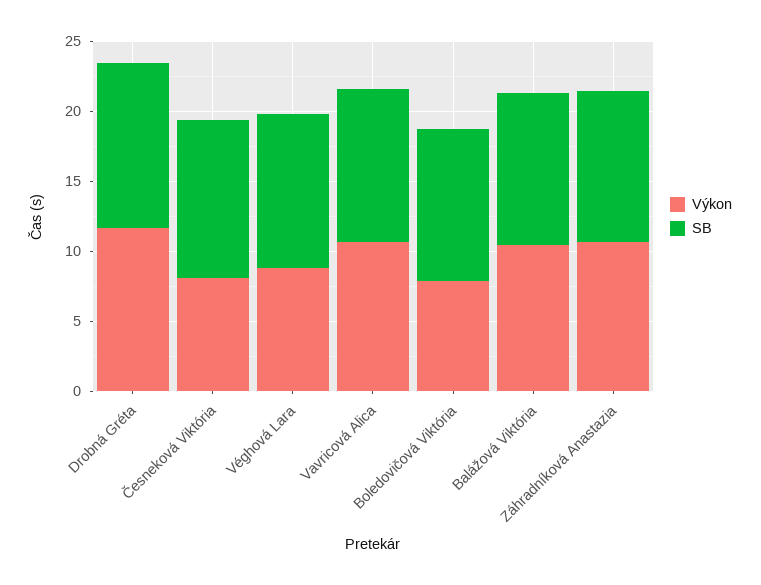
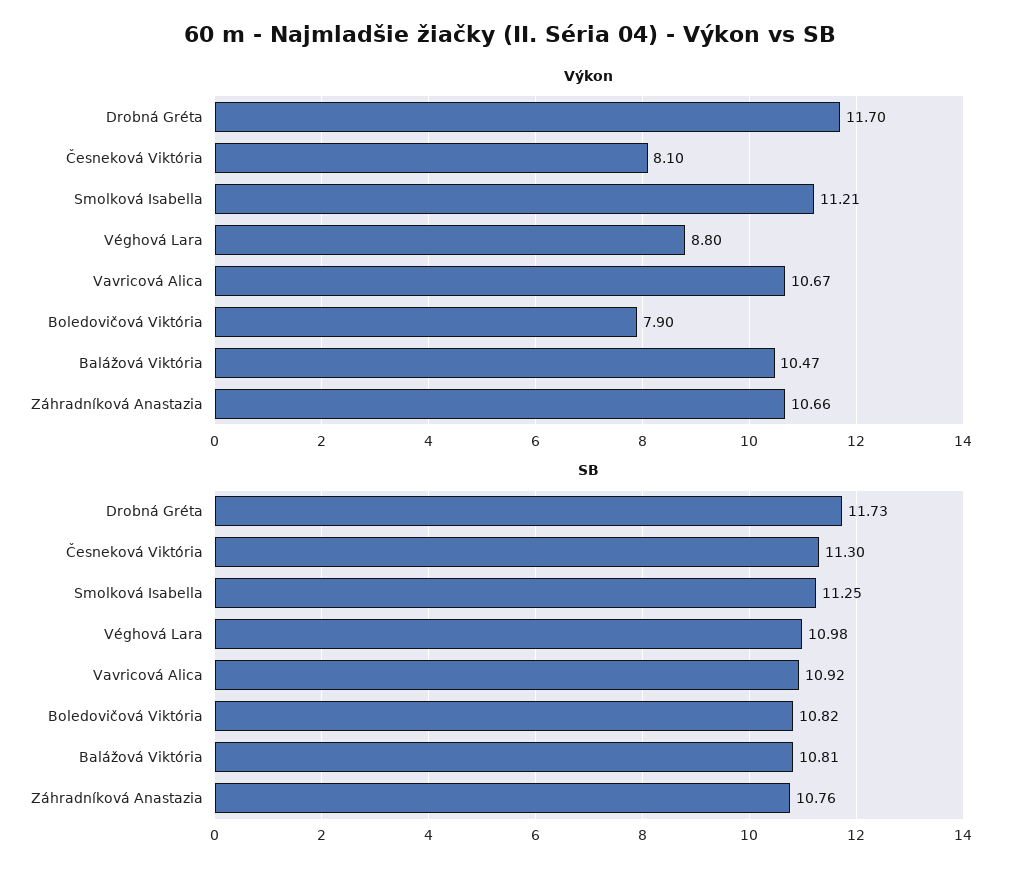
Výkon, Smolková Isabella: none -> 11.21
SB, Smolková Isabella: none -> 11.25

